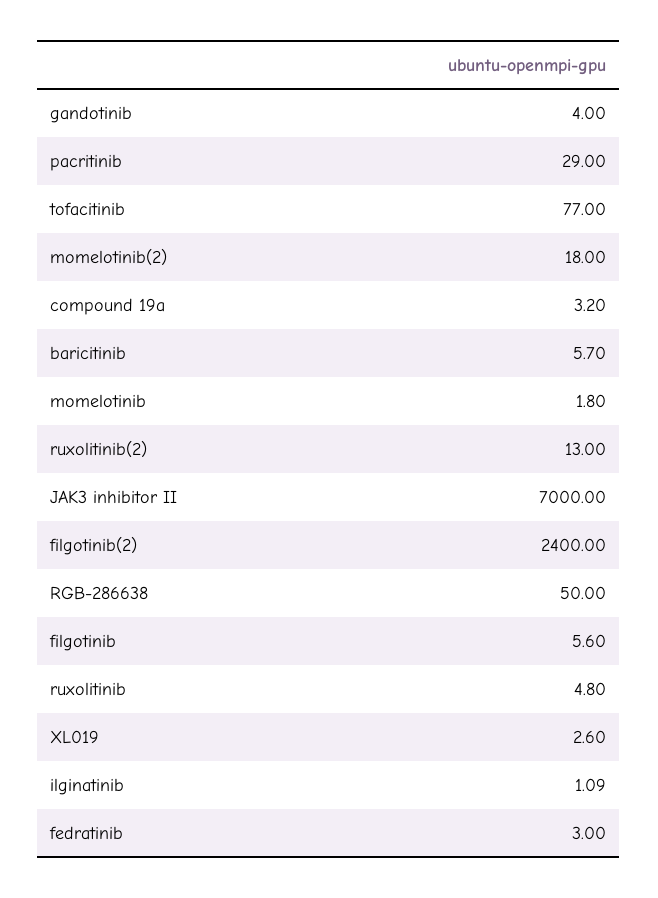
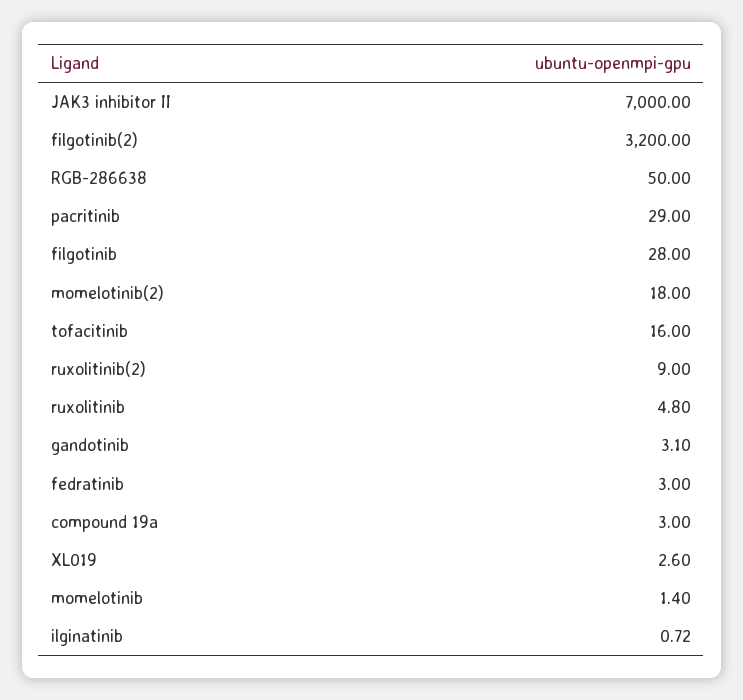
gandotinib: 4 -> 3.1
tofacitinib: 77 -> 16
compound 19a: 3.2 -> 3
baricitinib: 5.7 -> none
momelotinib: 1.8 -> 1.4
ruxolitinib(2): 13 -> 9
filgotinib(2): 2400 -> 3200
filgotinib: 5.6 -> 28
ilginatinib: 1.09 -> 0.72

